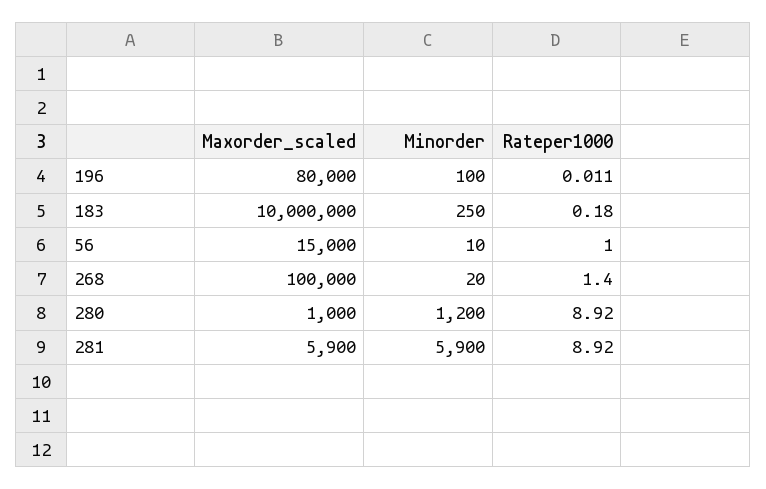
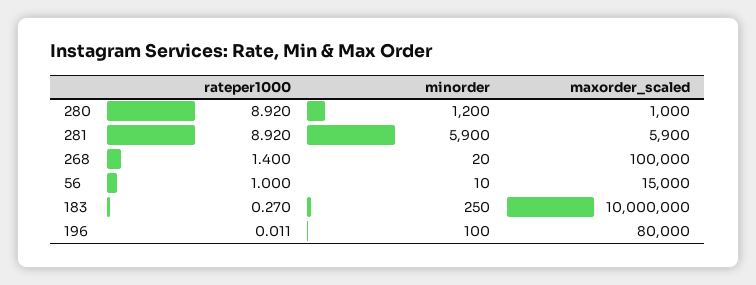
Rateper1000, 183: 0.18 -> 0.27

